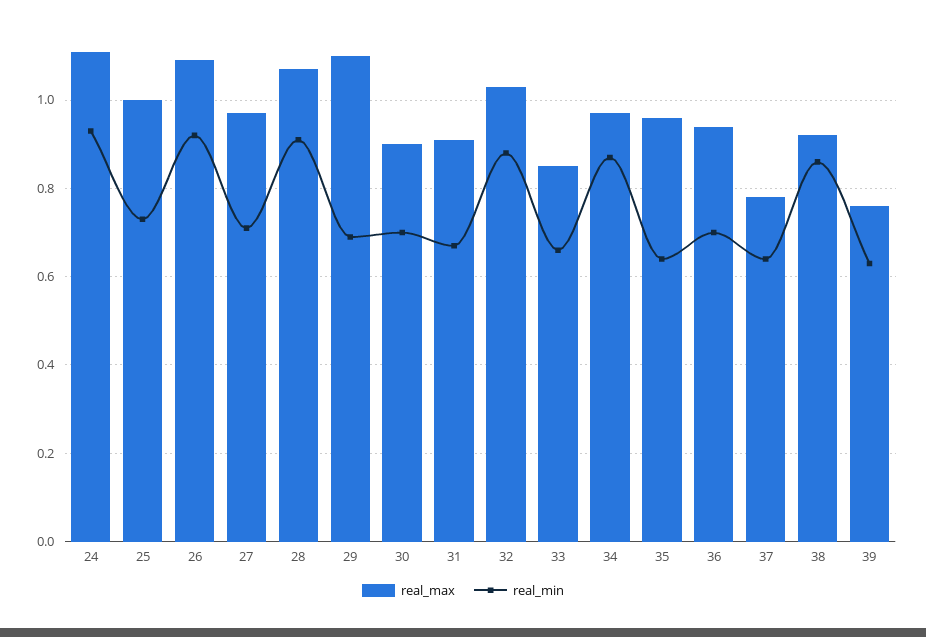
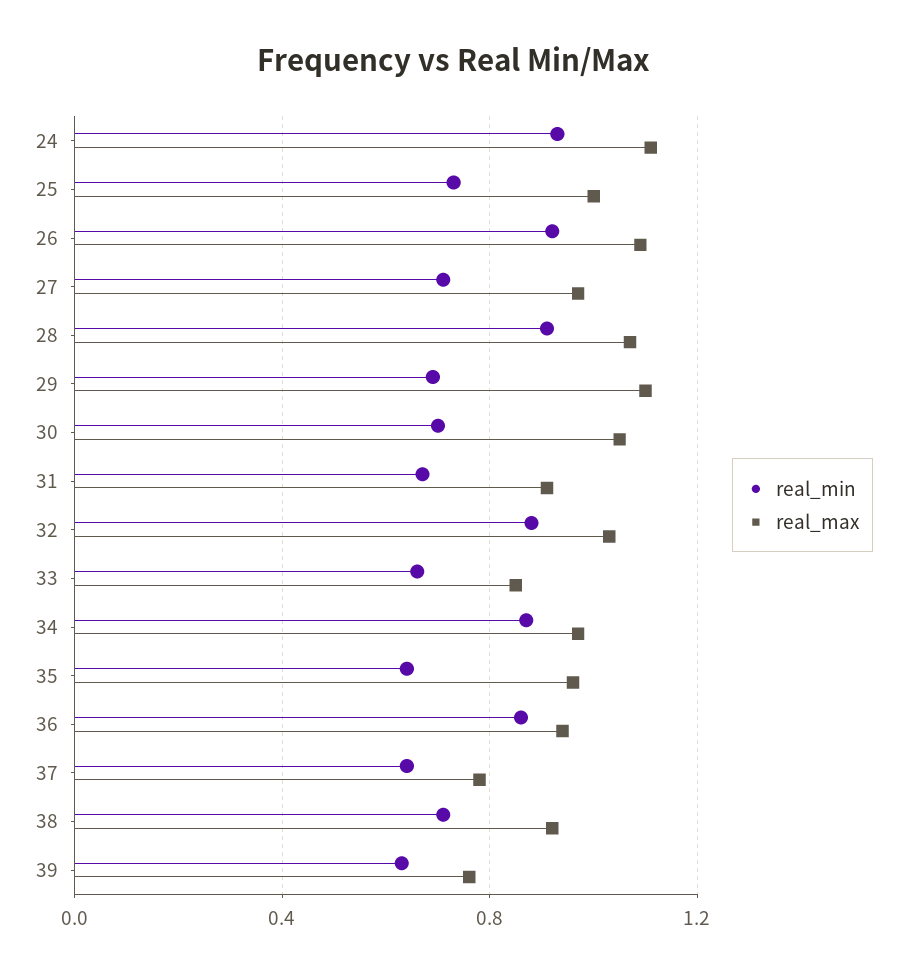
real_max, 30: 0.9 -> 1.05
real_min, 36: 0.7 -> 0.85
real_min, 38: 0.85 -> 0.7

